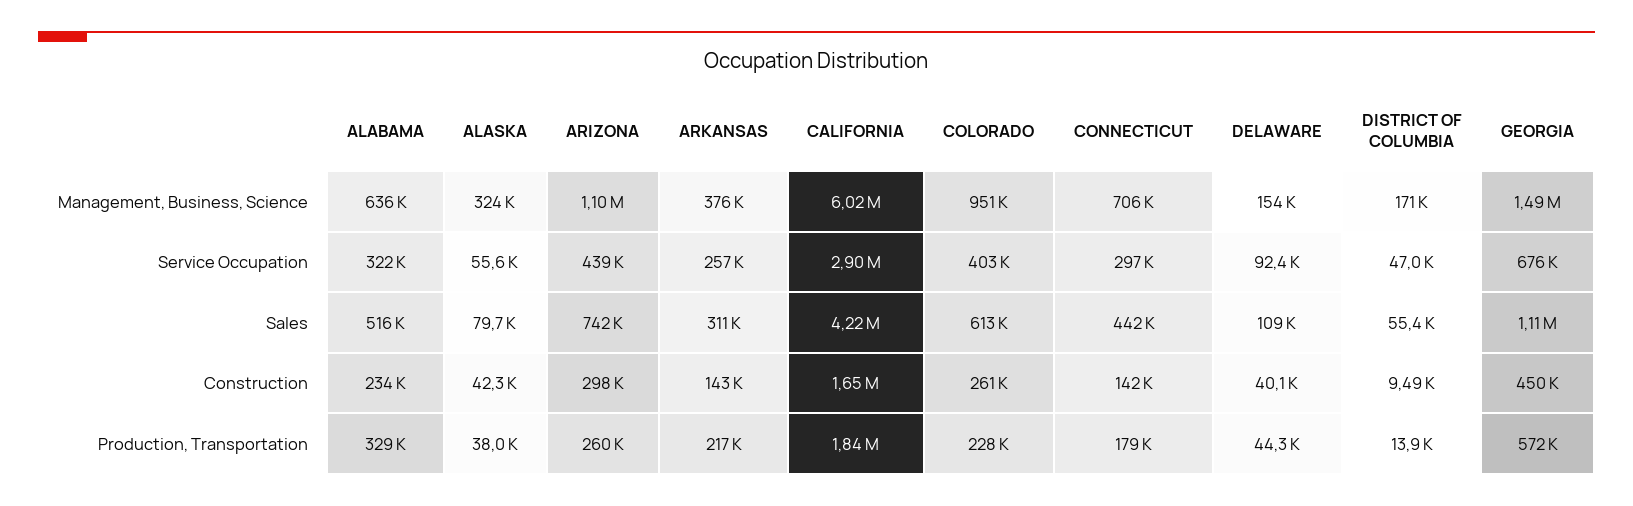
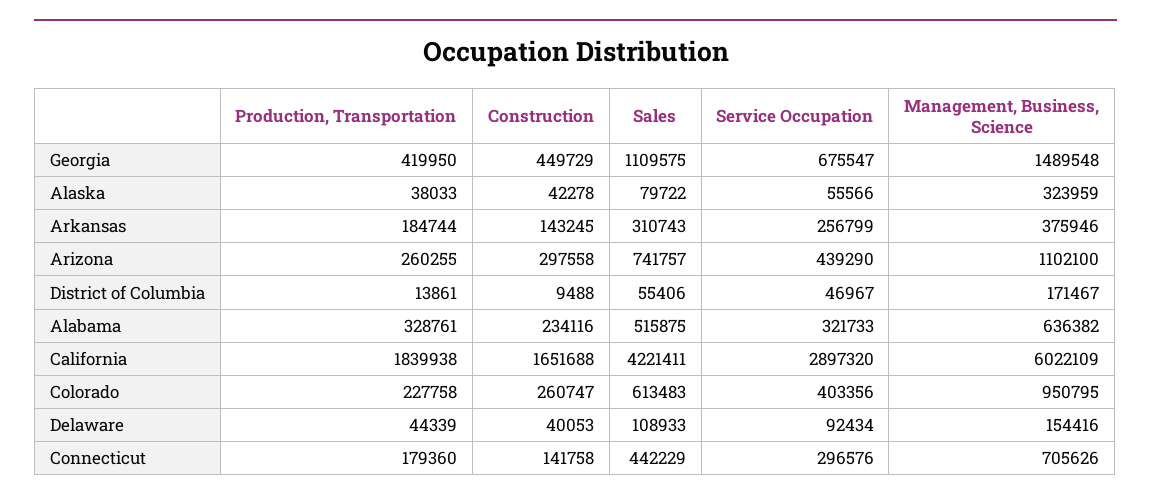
ARKANSAS, Production, Transportation: 217000 -> 184744
GEORGIA, Production, Transportation: 572000 -> 419950

